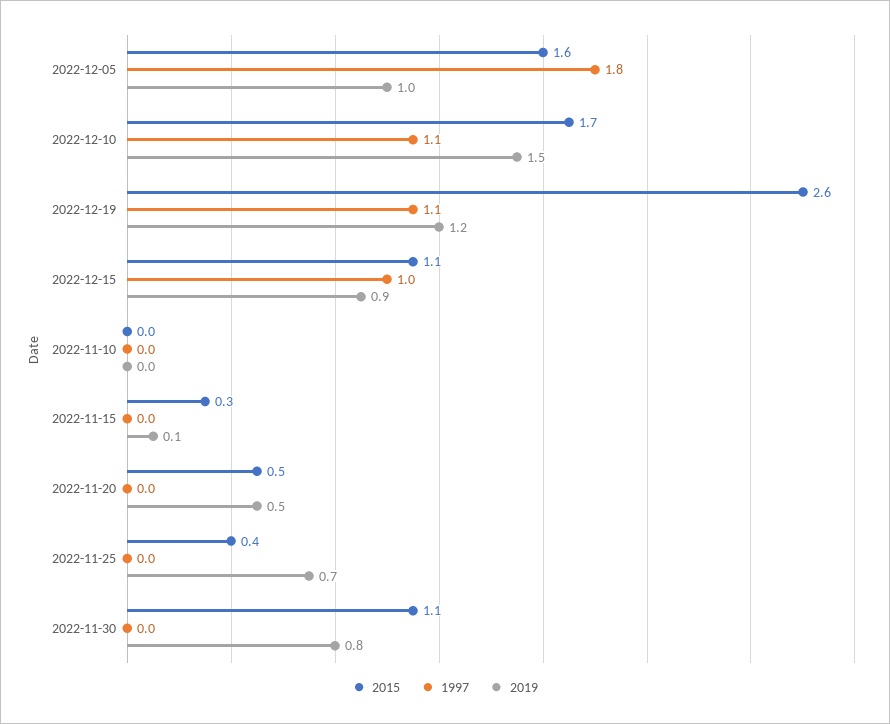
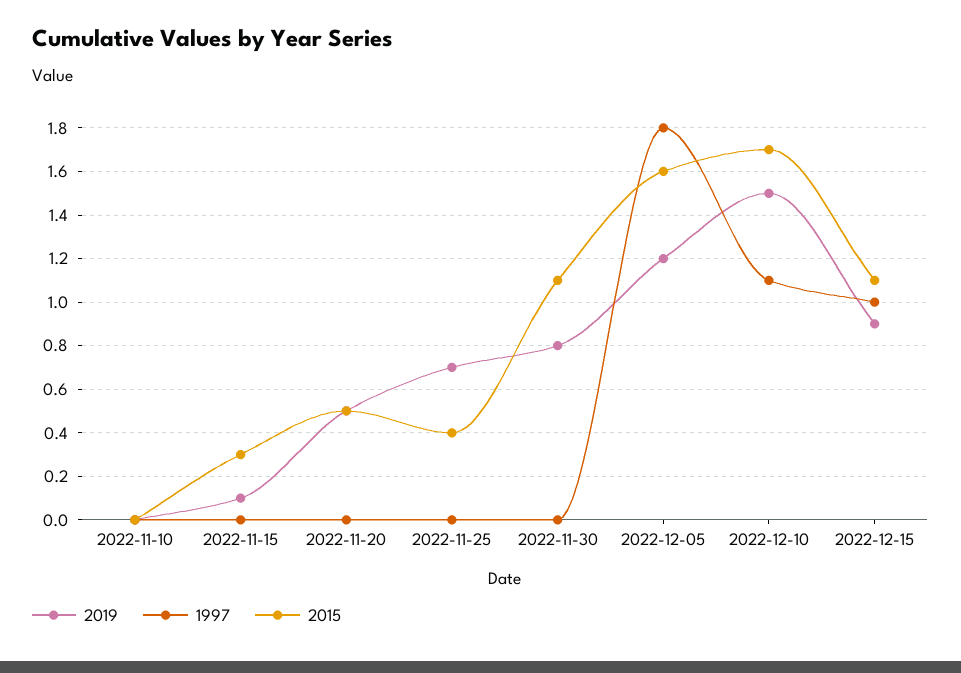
2019, 2022-12-05: 1 -> 1.2
2015, 2022-12-19: 2.6 -> none
1997, 2022-12-19: 1.1 -> none
2019, 2022-12-19: 1.2 -> none

